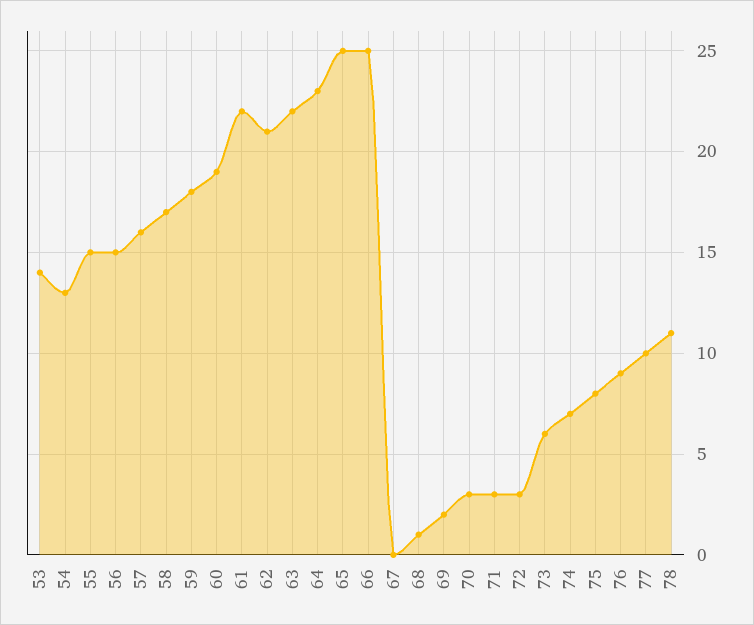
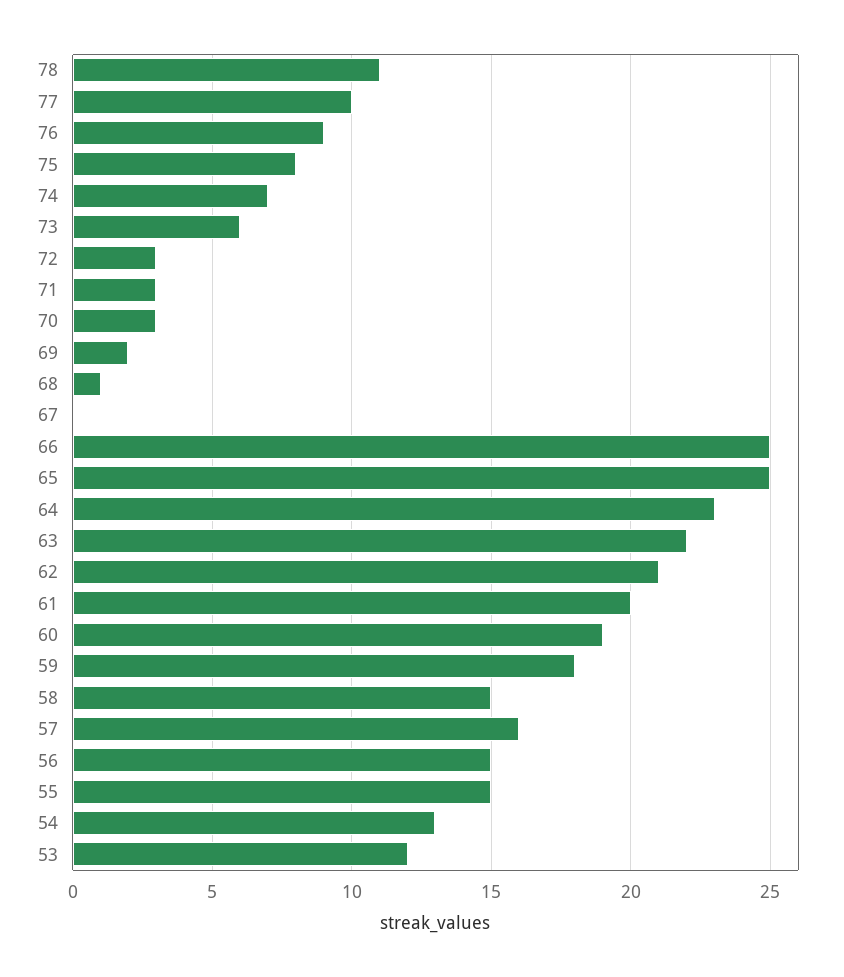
53: 14 -> 12
58: 17 -> 15
61: 22 -> 20

